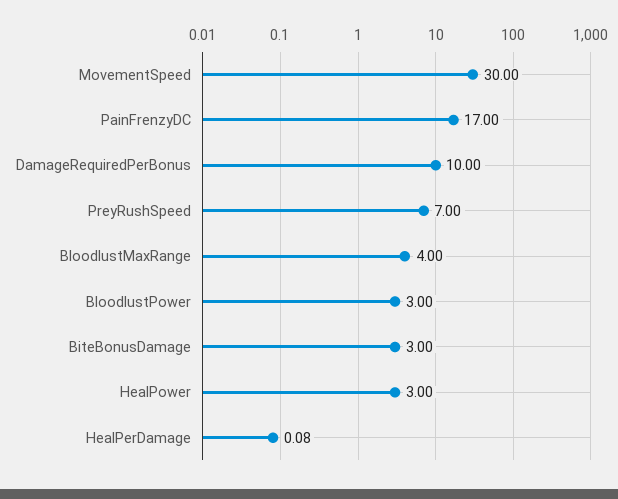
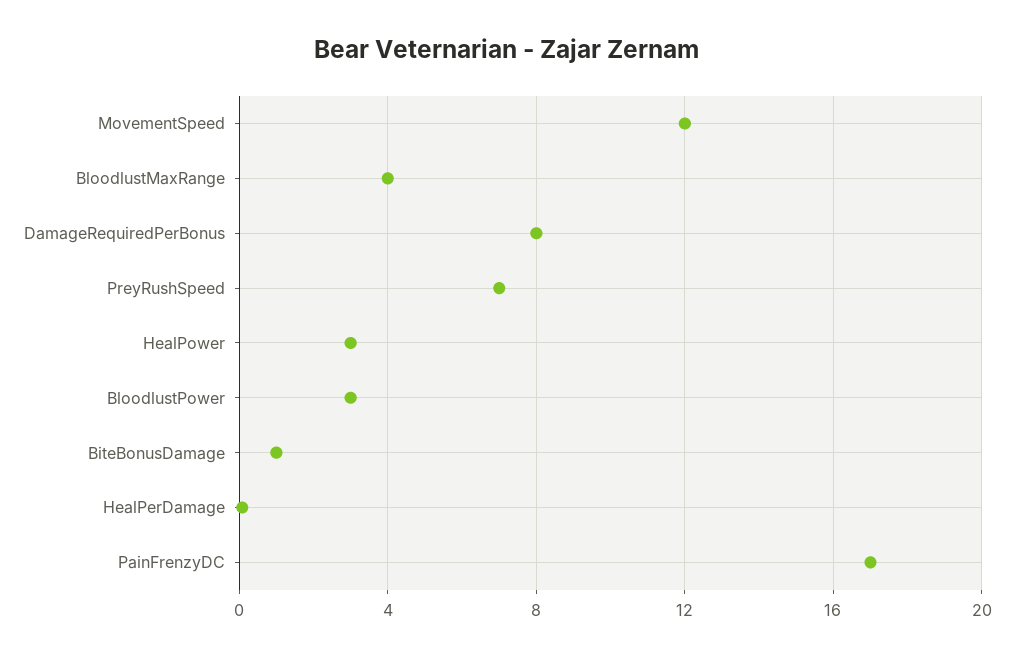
MovementSpeed: 30 -> 12
DamageRequiredPerBonus: 10 -> 8
BiteBonusDamage: 3 -> 1

